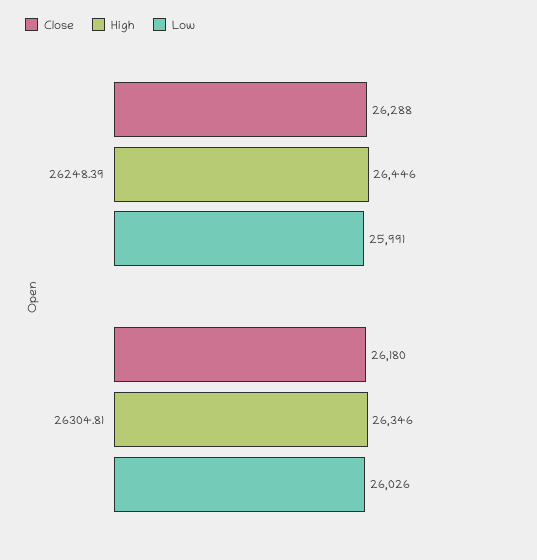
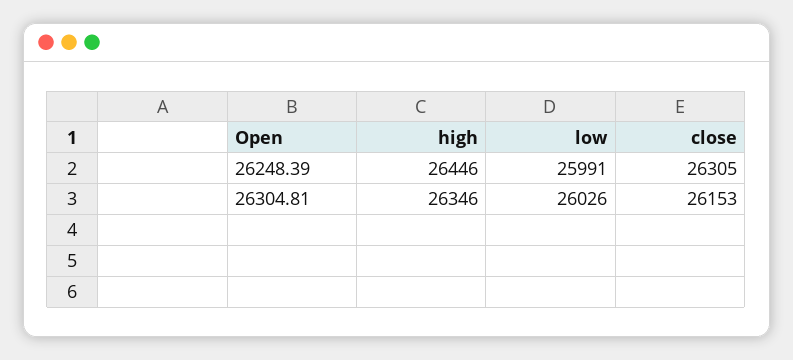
Close, 26248.39: 26288 -> 26305
Close, 26304.81: 26180 -> 26153

